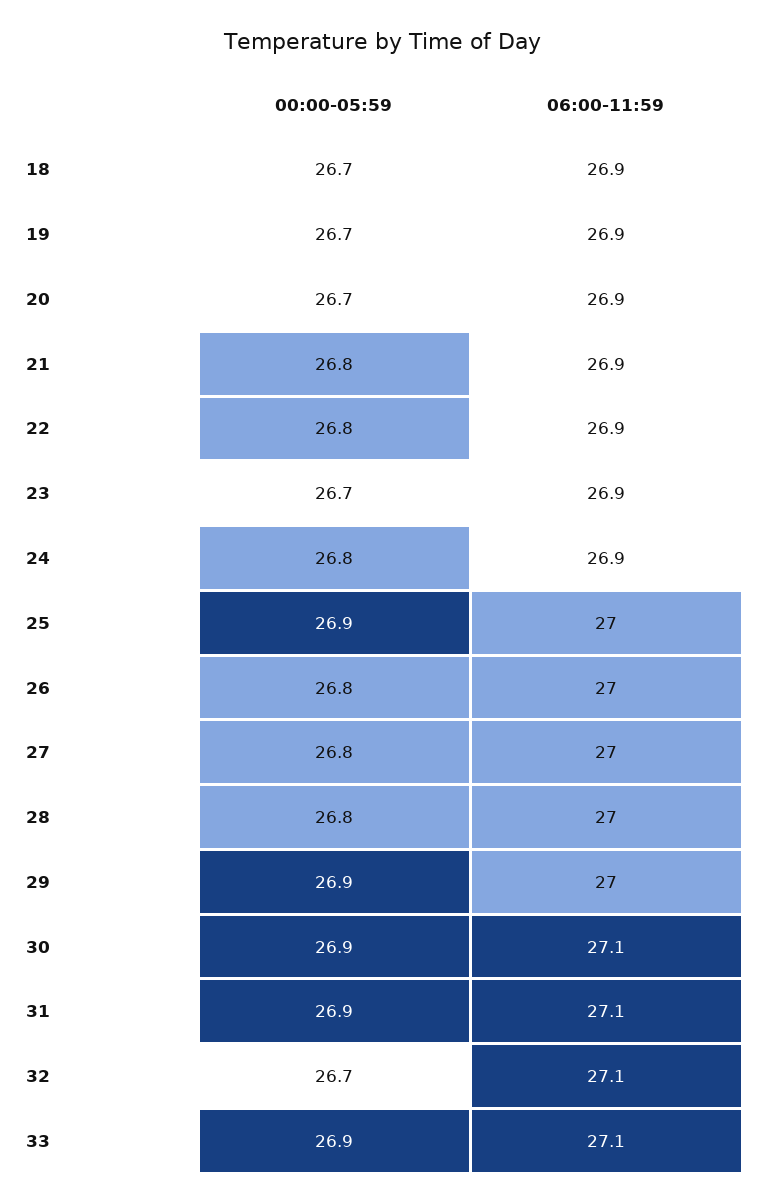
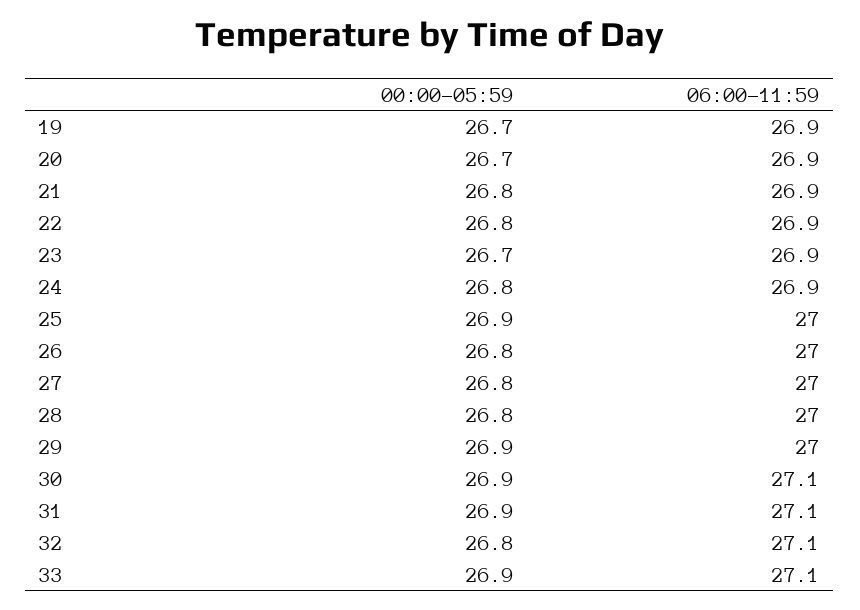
00:00-05:59, 18: 26.7 -> none
06:00-11:59, 18: 26.9 -> none
00:00-05:59, 32: 26.7 -> 26.8

